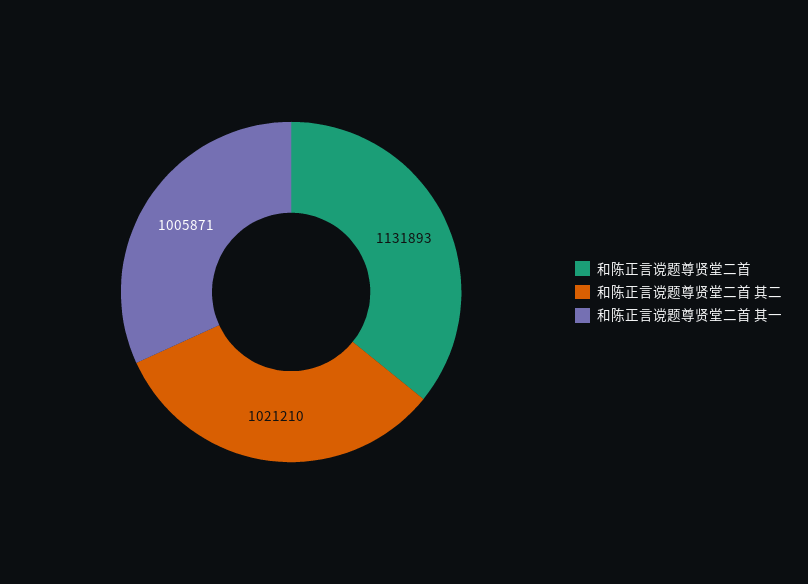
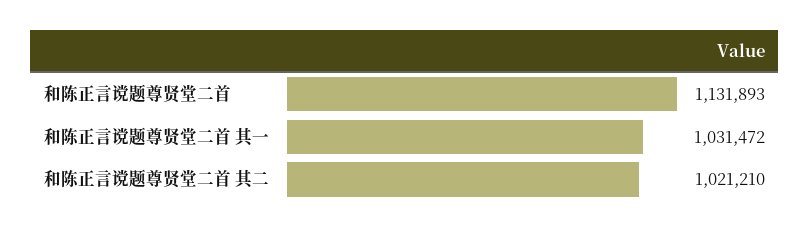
和陈正言谠题尊贤堂二首 其一: 1005871 -> 1031472

